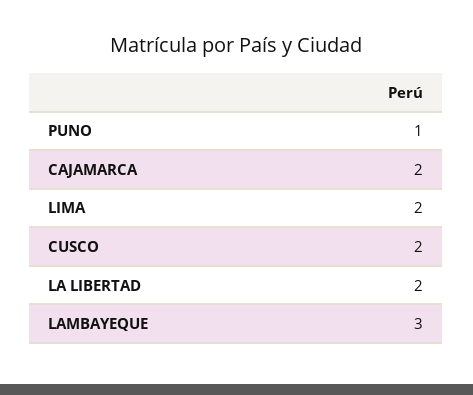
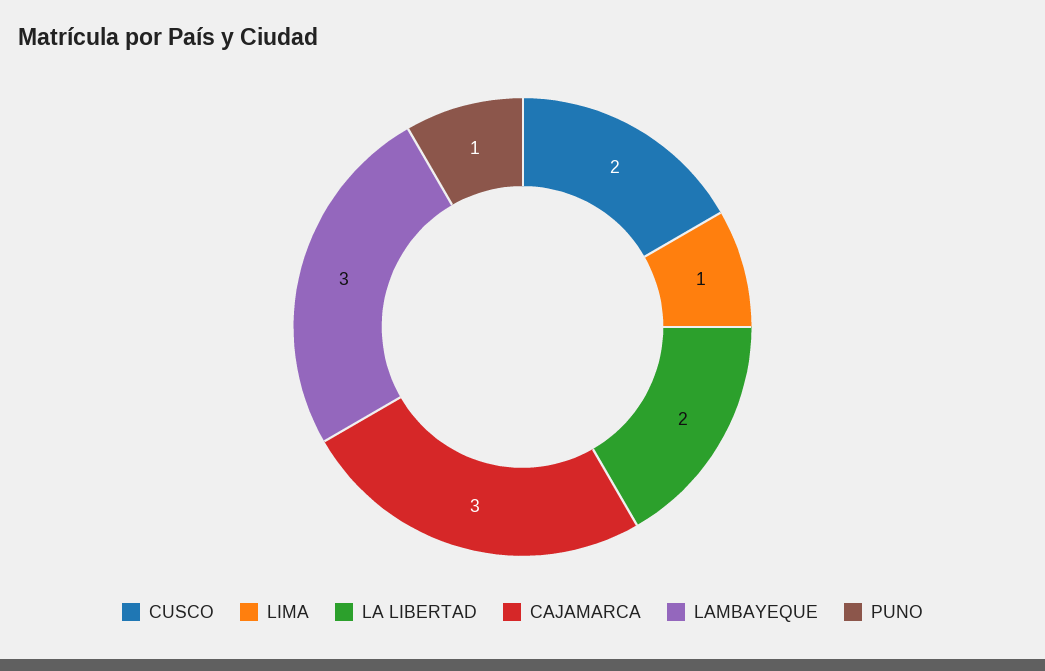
CAJAMARCA: 2 -> 3
LIMA: 2 -> 1

